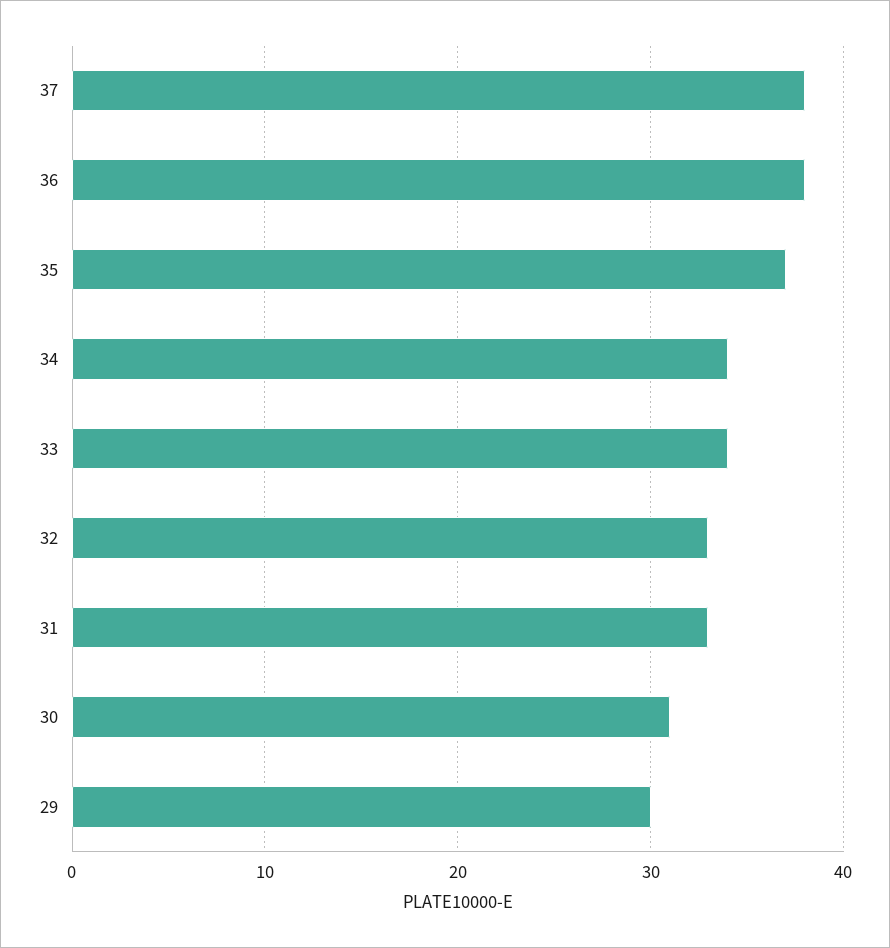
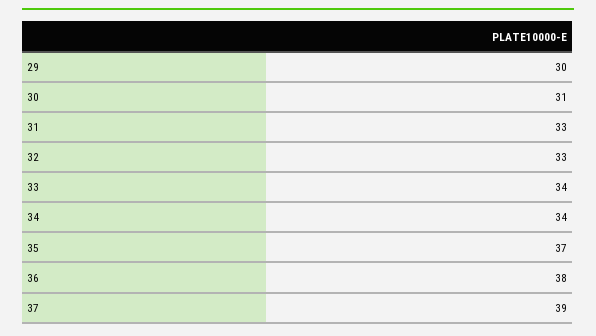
37: 38 -> 39

